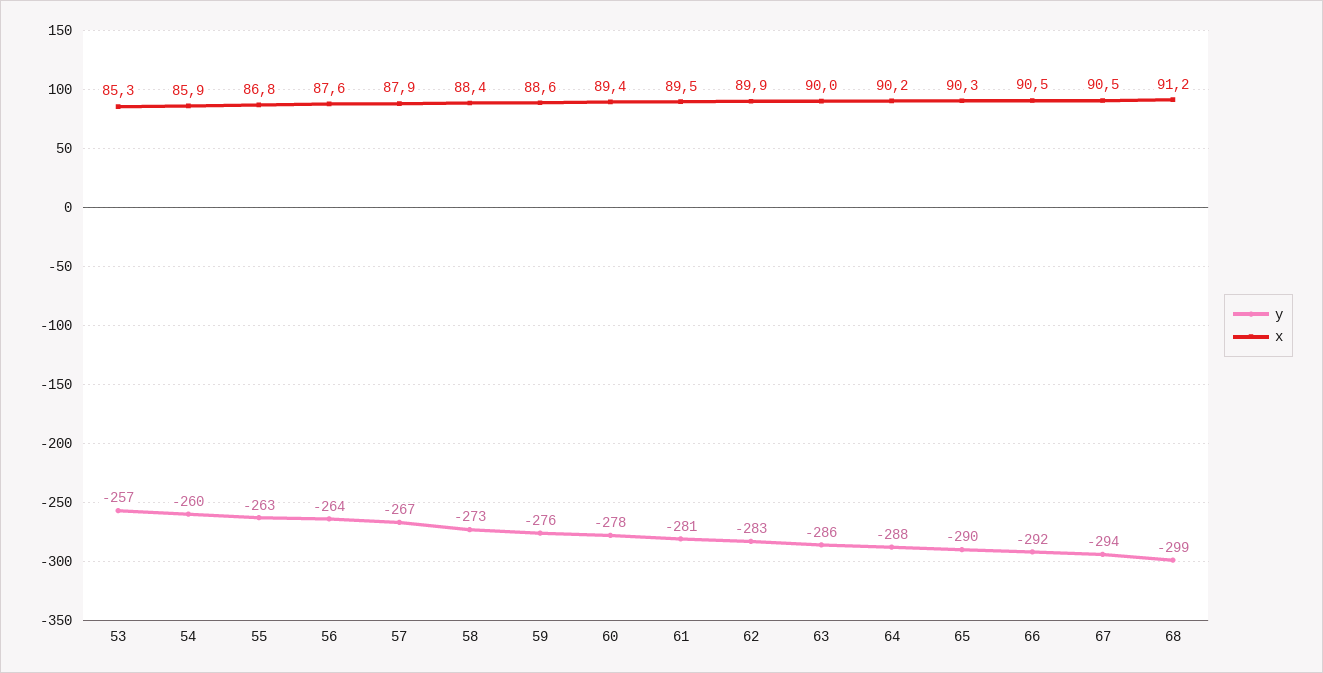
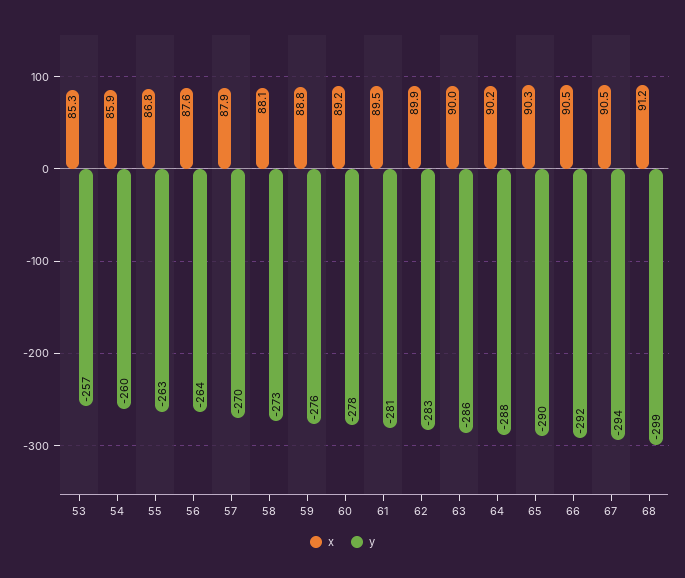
y, 57: -267 -> -270
x, 58: 88.4 -> 88.1
x, 59: 88.6 -> 88.8
x, 60: 89.4 -> 89.2

